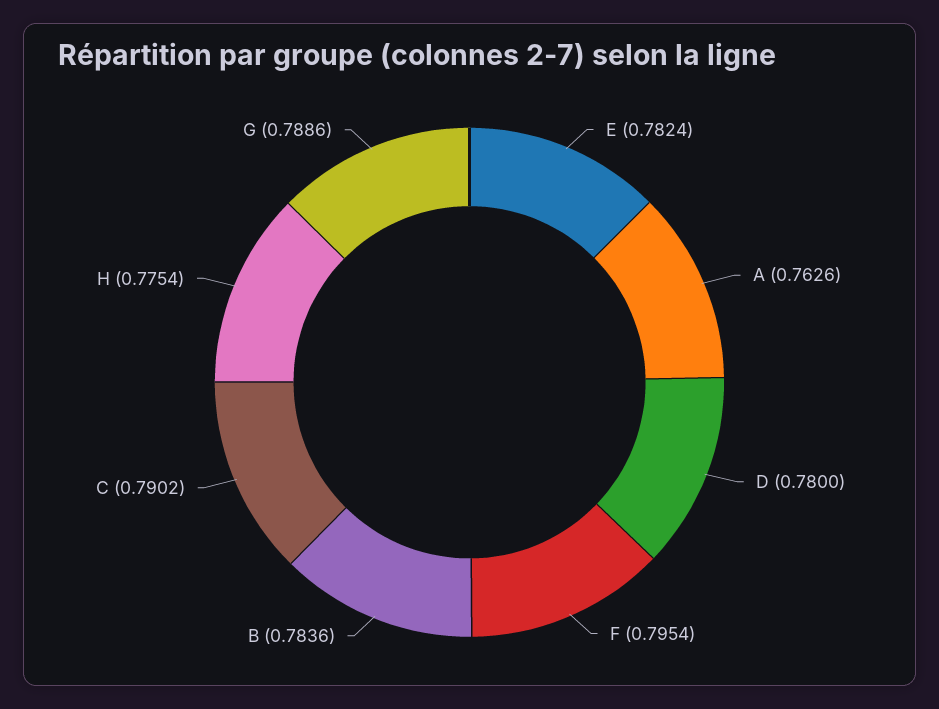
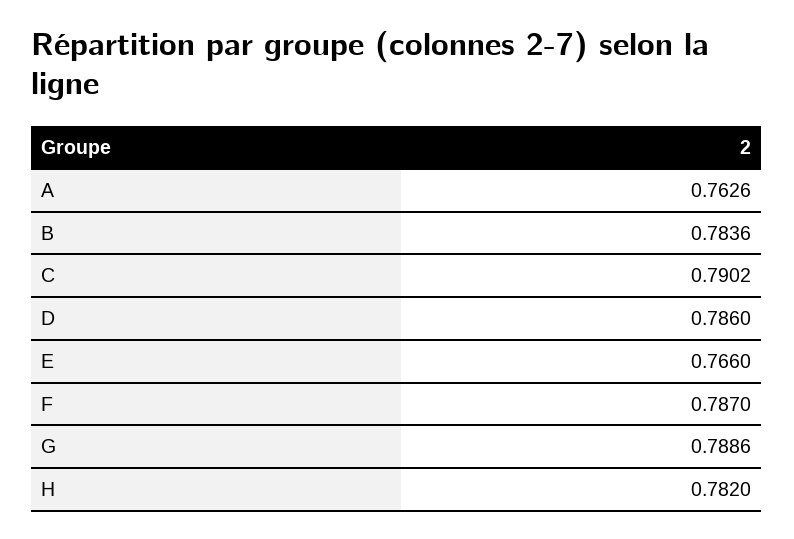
E: 0.7824 -> 0.766
D: 0.78 -> 0.786
F: 0.7954 -> 0.787
H: 0.7754 -> 0.782

